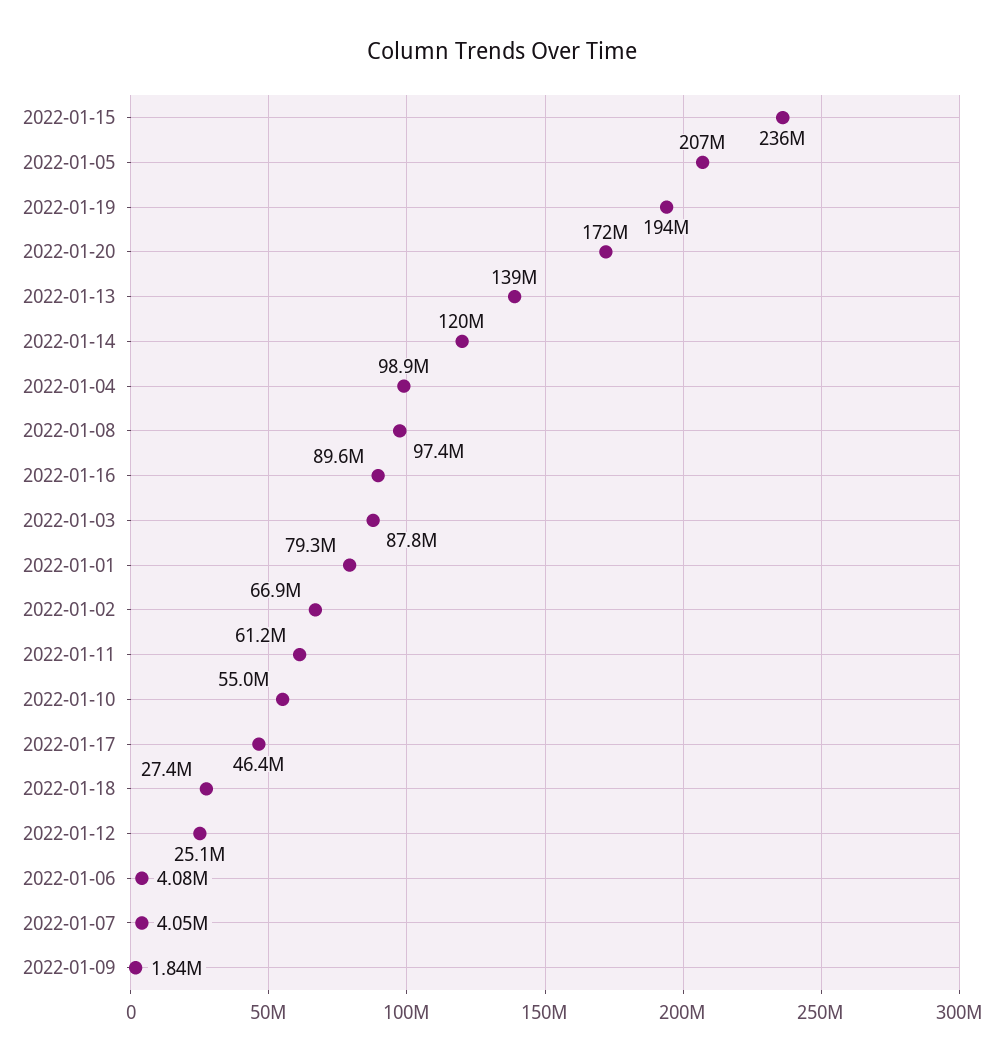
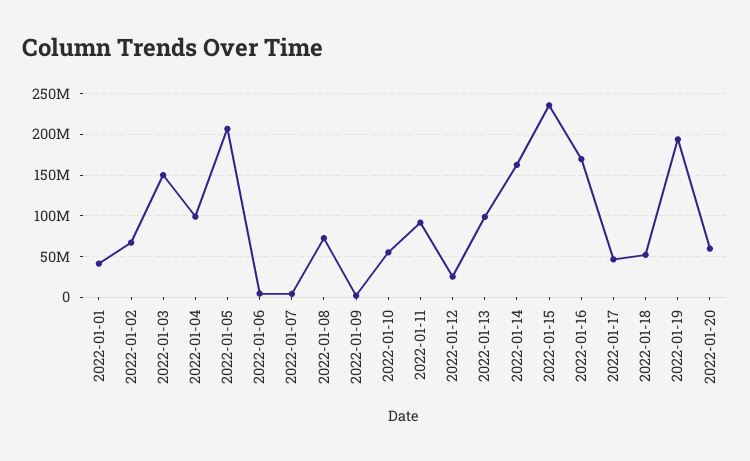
2022-01-20: 172000000 -> 60000000
2022-01-13: 139000000 -> 100000000
2022-01-14: 120000000 -> 160000000
2022-01-08: 97400000 -> 70000000
2022-01-16: 89600000 -> 170000000
2022-01-03: 87800000 -> 150000000
2022-01-01: 79300000 -> 40000000
2022-01-11: 61200000 -> 90000000
2022-01-18: 27400000 -> 50000000

